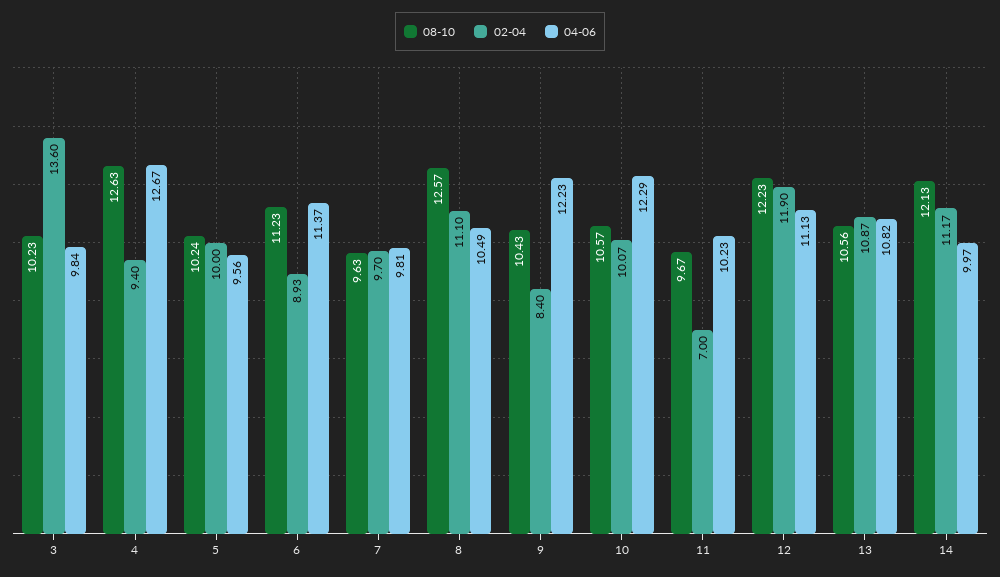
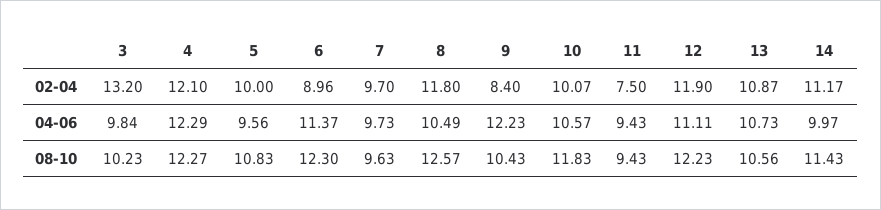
02-04, 3: 13.6 -> 13.2
08-10, 4: 12.63 -> 12.27
02-04, 4: 9.4 -> 12.1
04-06, 4: 12.67 -> 12.29
08-10, 5: 10.24 -> 10.83
08-10, 6: 11.23 -> 12.3
02-04, 6: 8.93 -> 8.96
04-06, 7: 9.81 -> 9.73
02-04, 8: 11.1 -> 11.8
08-10, 10: 10.57 -> 11.83
04-06, 10: 12.29 -> 10.57
08-10, 11: 9.67 -> 9.43
02-04, 11: 7 -> 7.5
04-06, 11: 10.23 -> 9.43
04-06, 12: 11.13 -> 11.11
04-06, 13: 10.82 -> 10.73
08-10, 14: 12.13 -> 11.43

